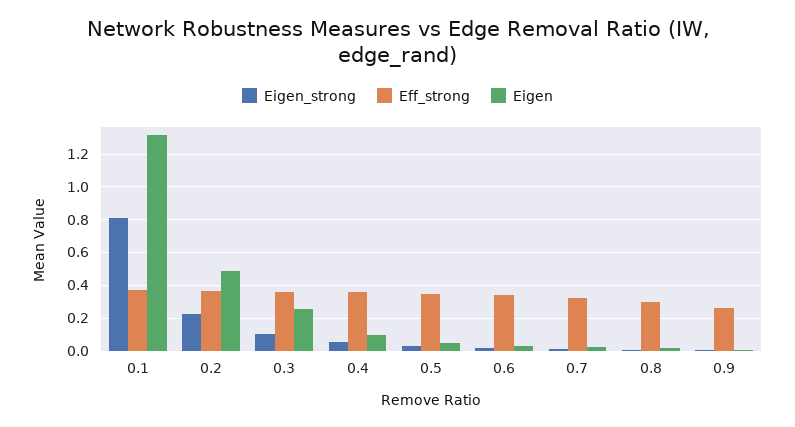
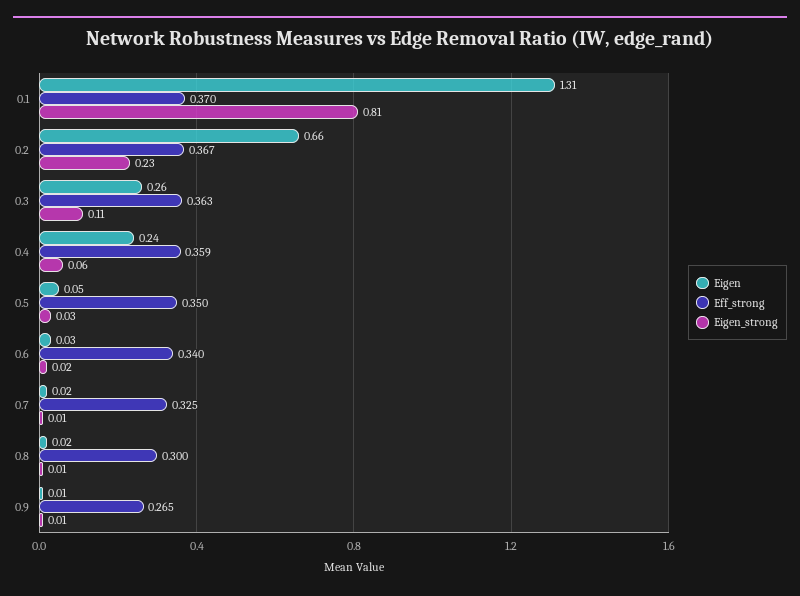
Eigen, 0.2: 0.5 -> 0.66
Eigen, 0.4: 0.1 -> 0.24

